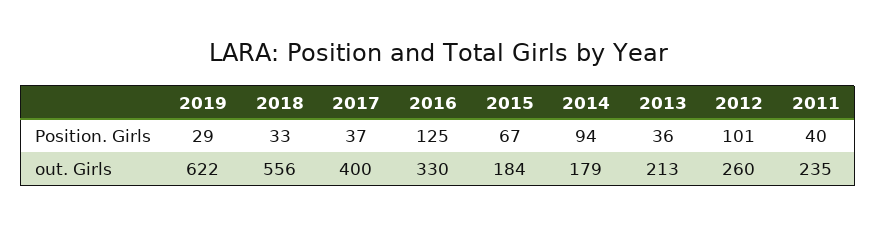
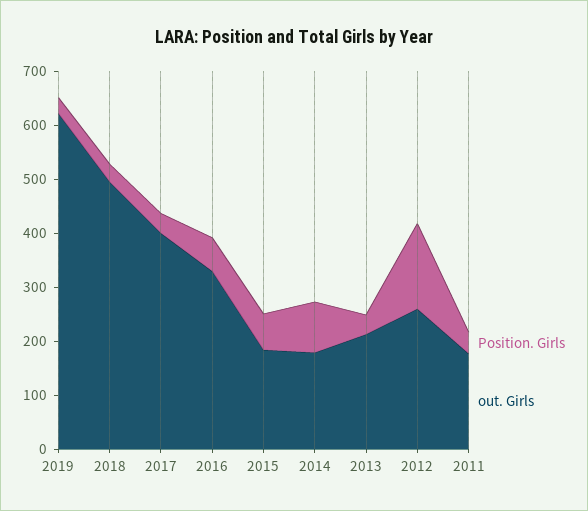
Position. Girls, 2016: 125 -> 60
Position. Girls, 2012: 101 -> 160
out. Girls, 2018: 556 -> 500
out. Girls, 2011: 235 -> 180

